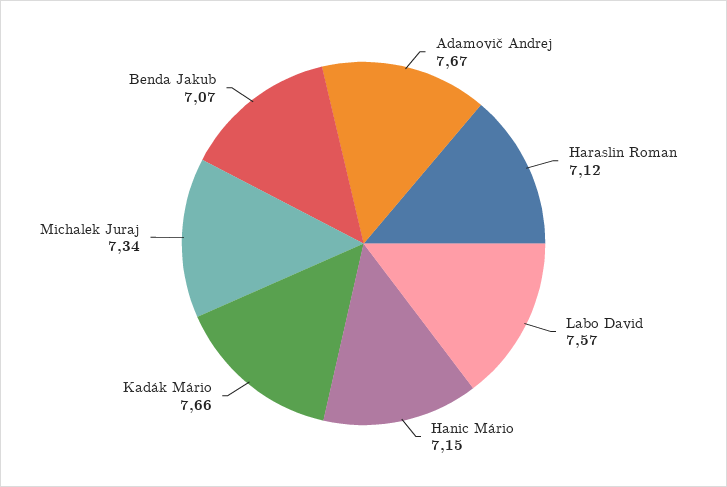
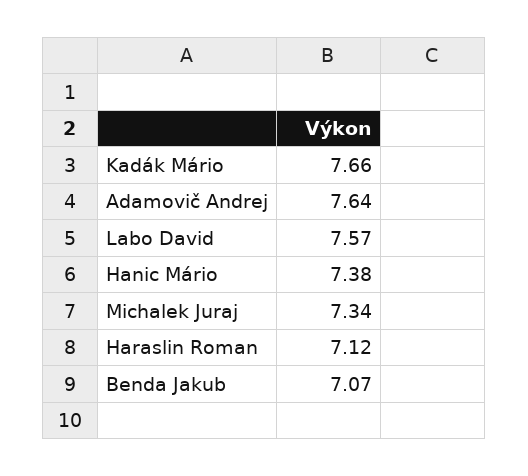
Adamovič Andrej: 7.67 -> 7.64
Hanic Mário: 7.15 -> 7.38

